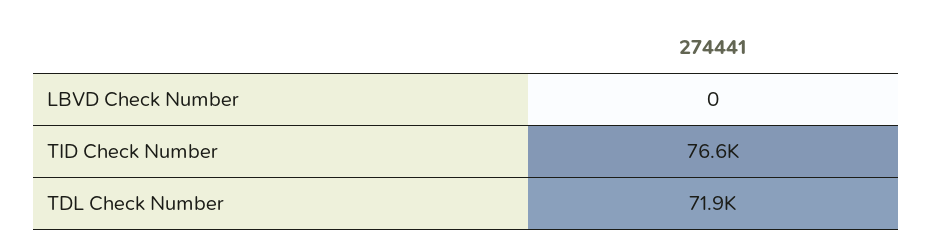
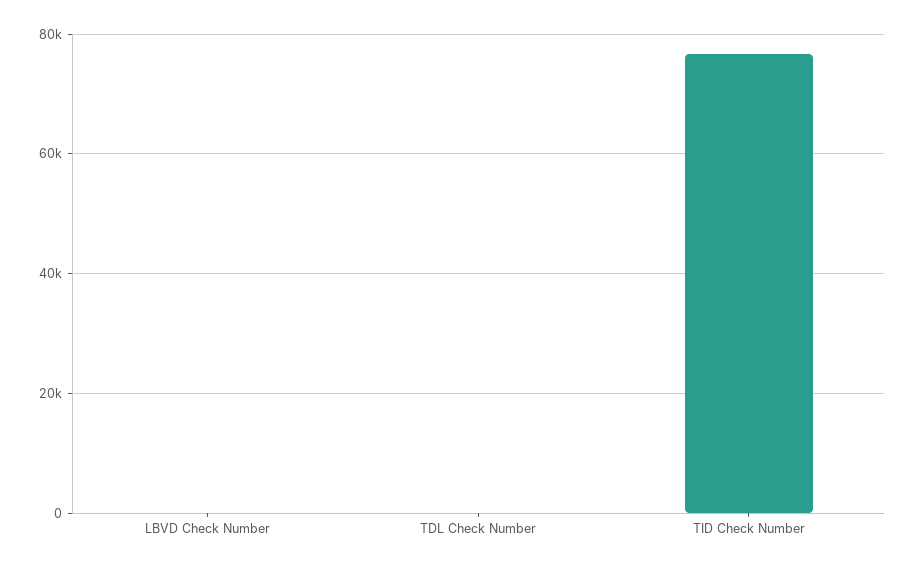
TDL Check Number: 71900 -> 0

